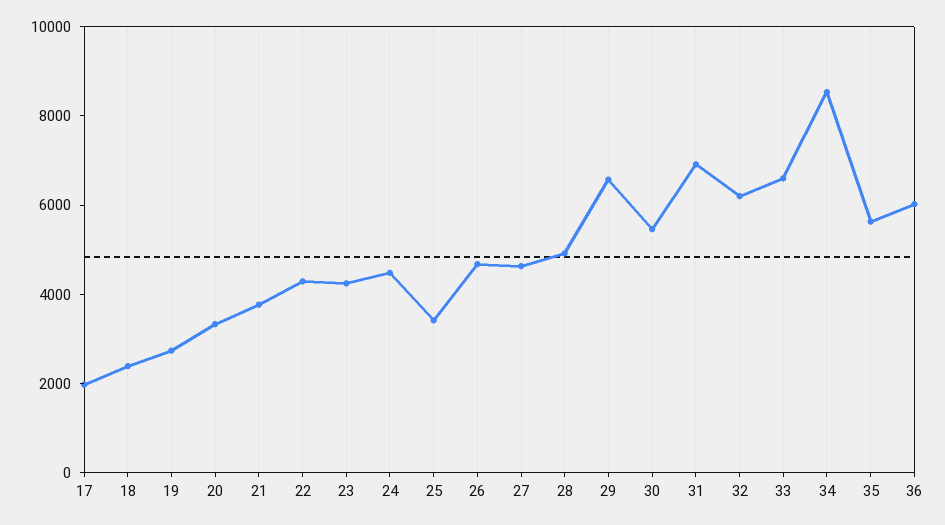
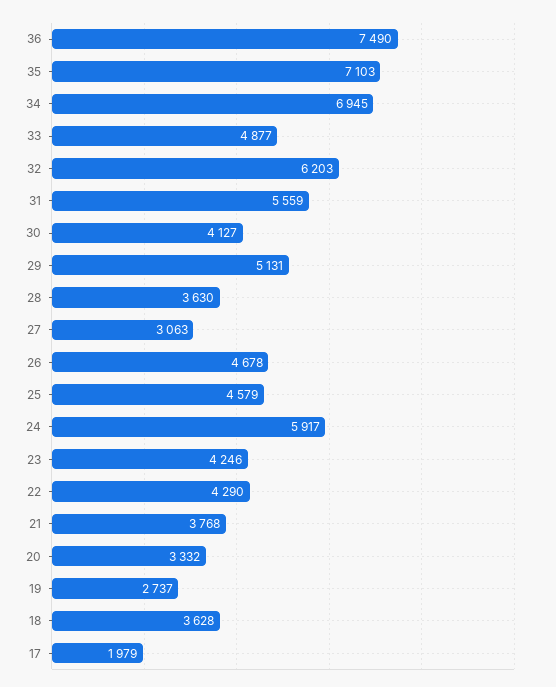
18: 2500 -> 3628
24: 4500 -> 5917
25: 3500 -> 4579
27: 4500 -> 3063
28: 5000 -> 3630
29: 6500 -> 5131
30: 5500 -> 4127
31: 7000 -> 5559
33: 6500 -> 4877
34: 8500 -> 6945
35: 5500 -> 7103
36: 6000 -> 7490

